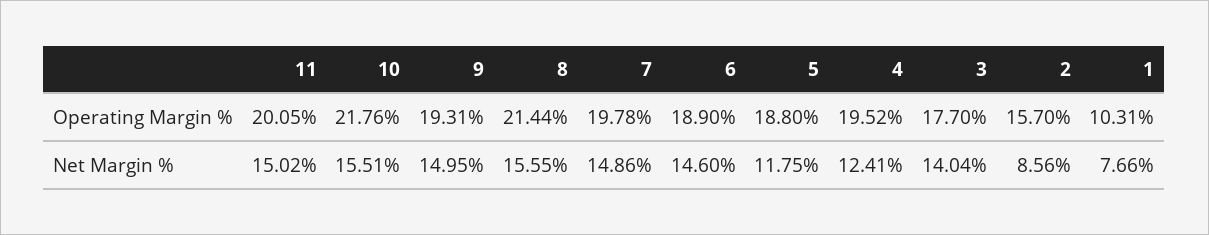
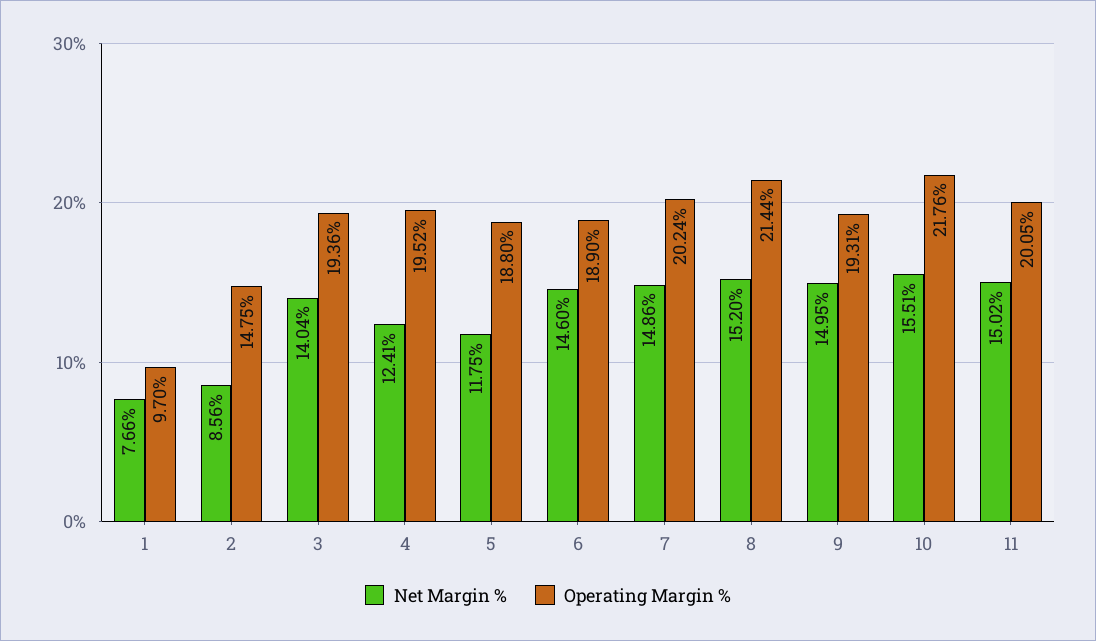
Operating Margin %, 7: 19.78 -> 20.24
Operating Margin %, 3: 17.7 -> 19.36
Operating Margin %, 2: 15.7 -> 14.75
Operating Margin %, 1: 10.31 -> 9.7
Net Margin %, 8: 15.55 -> 15.2

